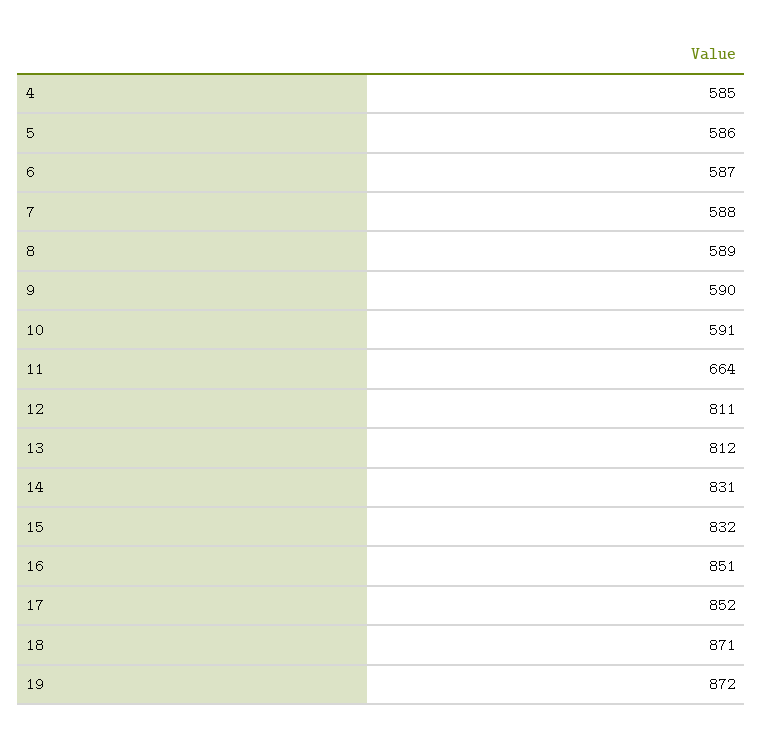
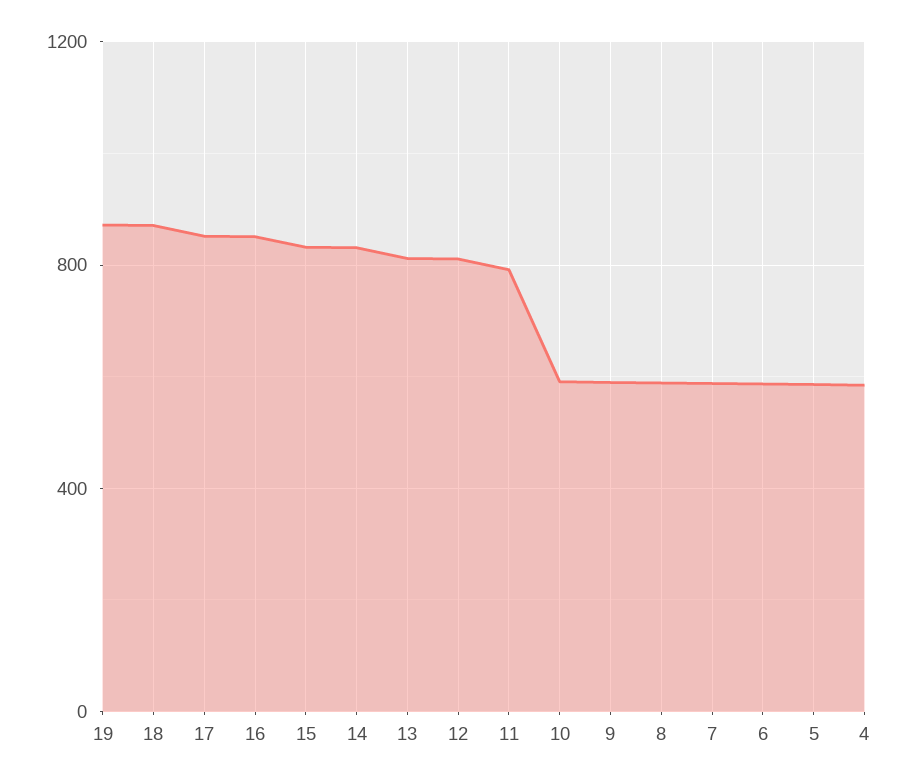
11: 664 -> 800

